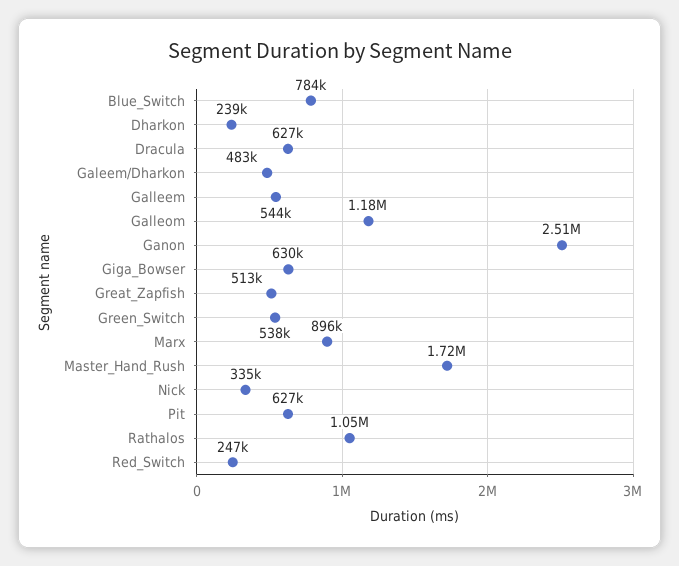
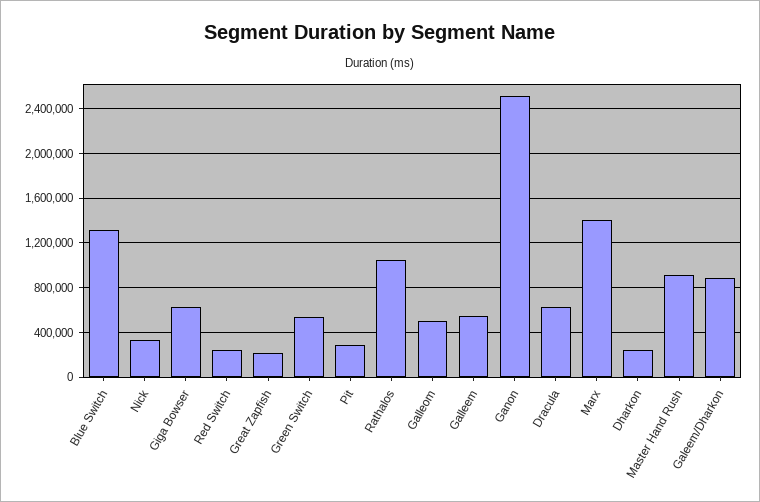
Blue_Switch: 784000 -> 1300000
Galeem/Dharkon: 483000 -> 900000
Galleom: 1180000 -> 500000
Great_Zapfish: 513000 -> 200000
Marx: 896000 -> 1400000
Master_Hand_Rush: 1720000 -> 900000
Pit: 627000 -> 300000

